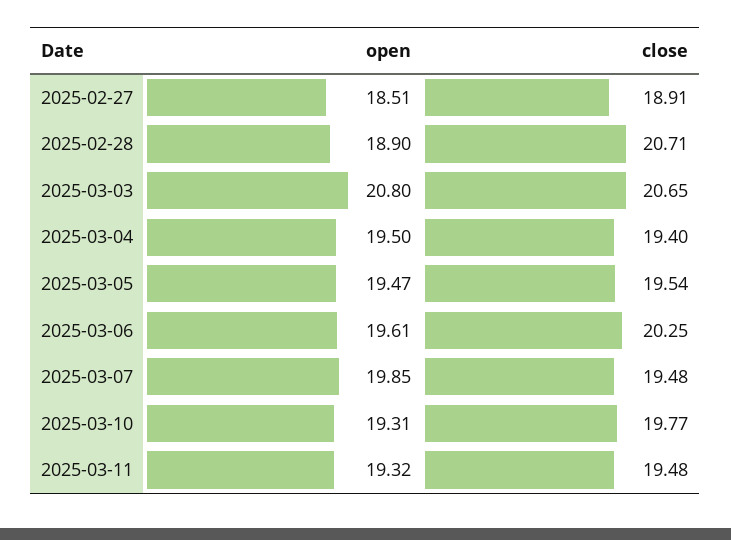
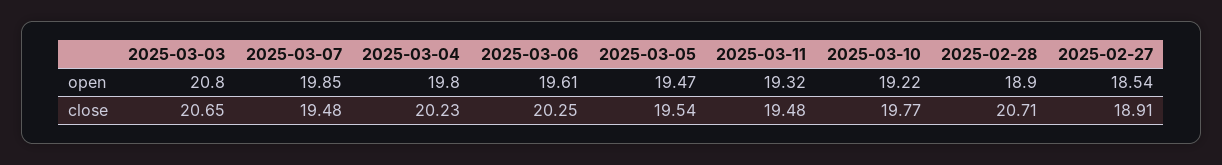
open, 2025-02-27: 18.51 -> 18.54
open, 2025-03-04: 19.5 -> 19.8
close, 2025-03-04: 19.4 -> 20.23
open, 2025-03-10: 19.31 -> 19.22

